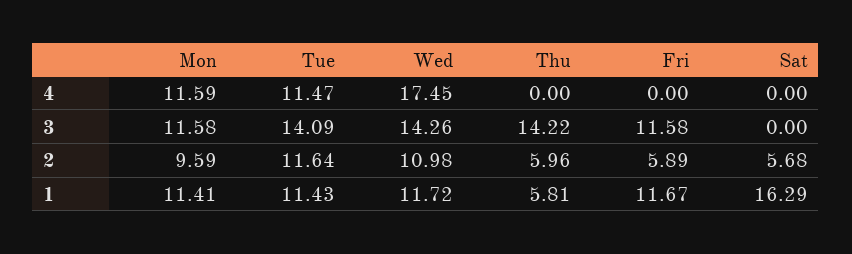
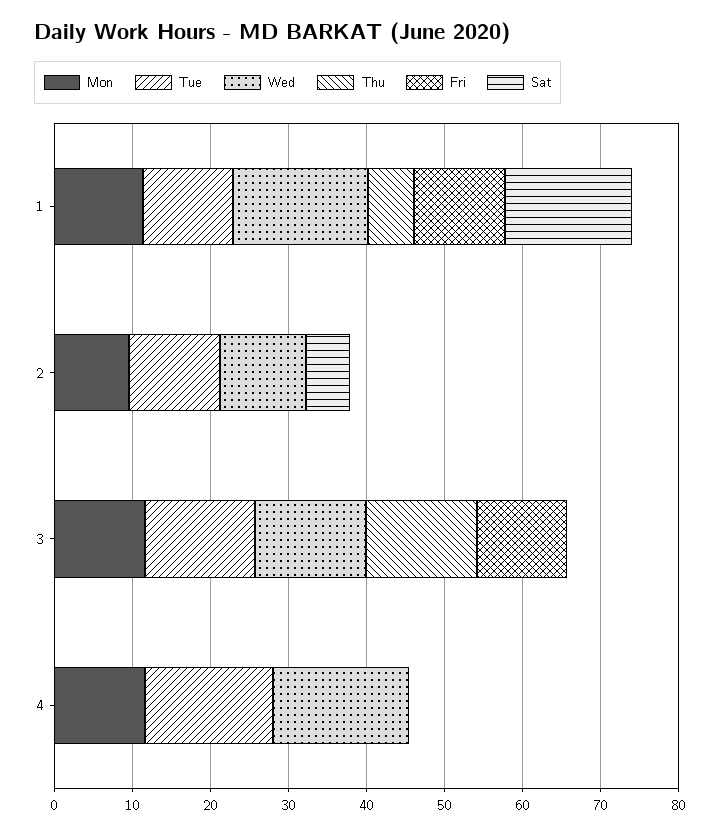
Tue, 4: 11.47 -> 16
Thu, 2: 5.96 -> 0
Fri, 2: 5.89 -> 0
Wed, 1: 11.72 -> 18

